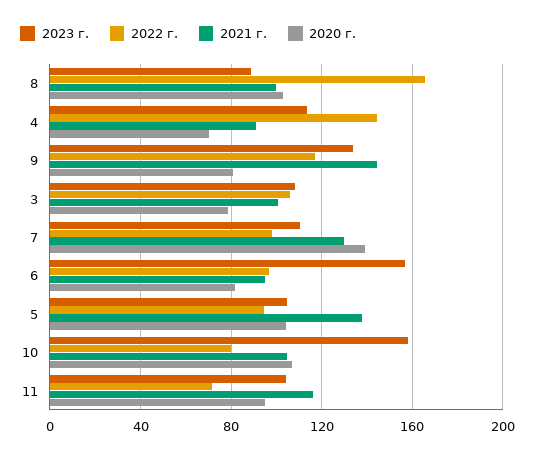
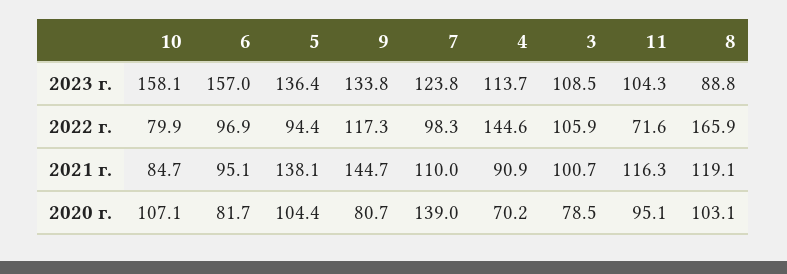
2021 г., 8: 100 -> 119.1
2023 г., 7: 110 -> 123.8
2021 г., 7: 130 -> 110
2023 г., 5: 105 -> 136.4
2021 г., 10: 105 -> 84.7

